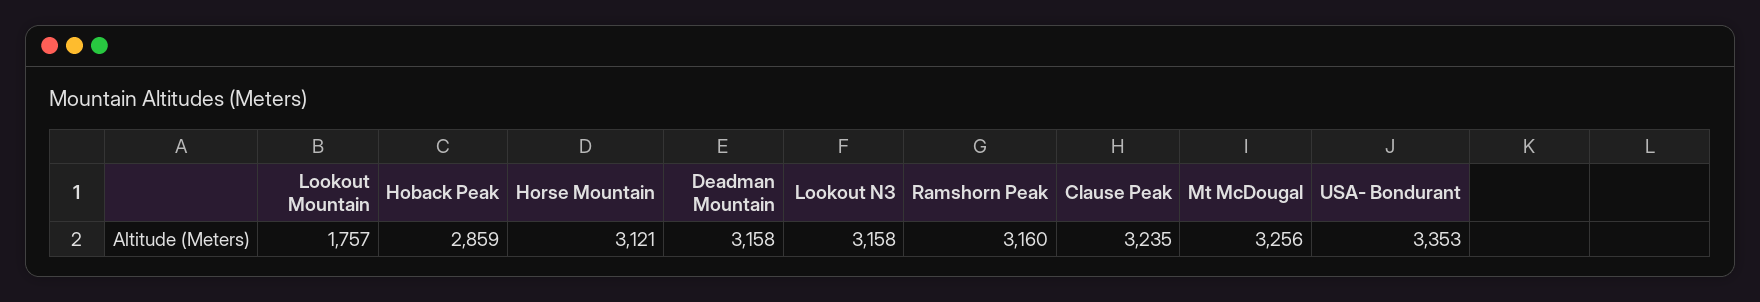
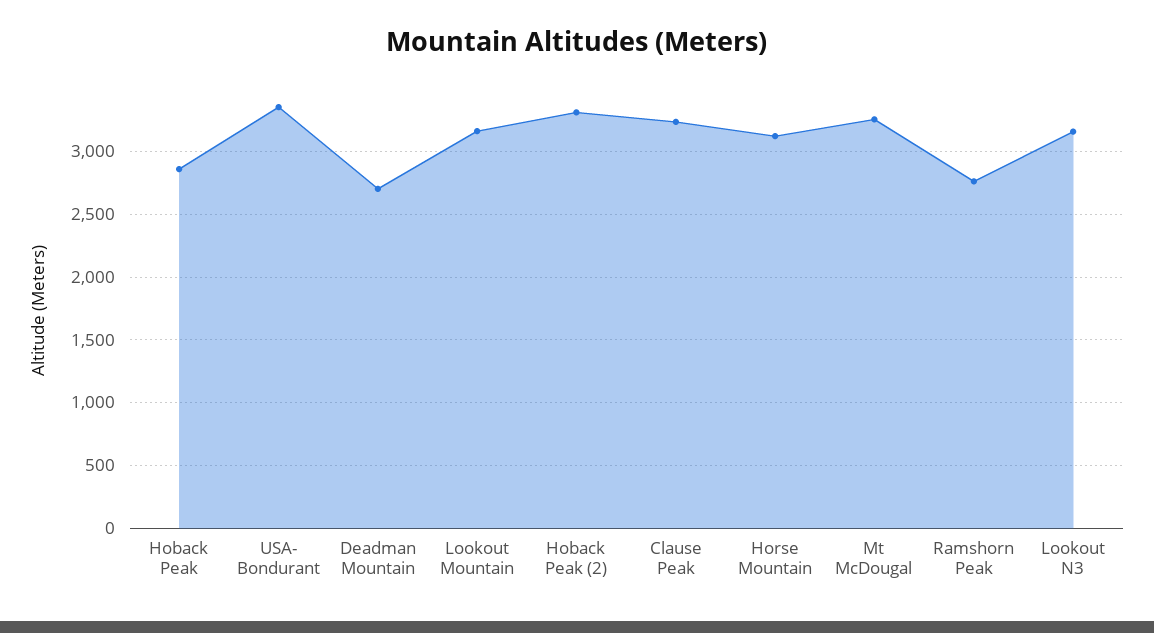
Lookout Mountain: 1757 -> 3150
Deadman Mountain: 3158 -> 2700
Ramshorn Peak: 3160 -> 2750
Hoback Peak (2): none -> 3300

